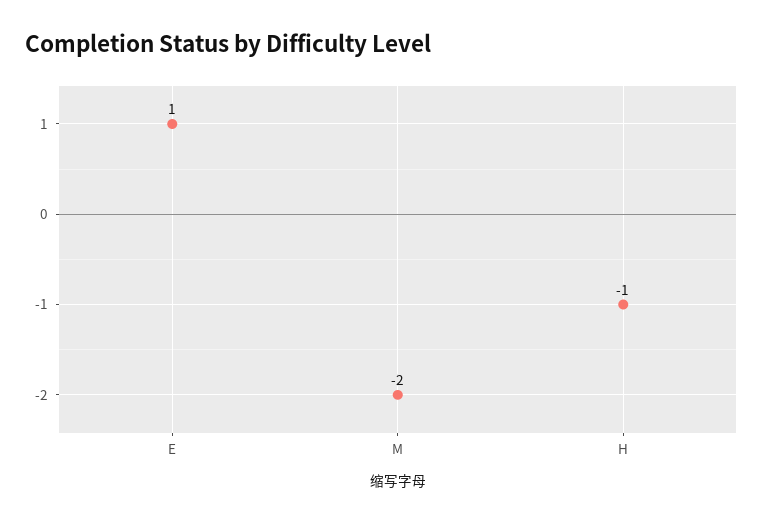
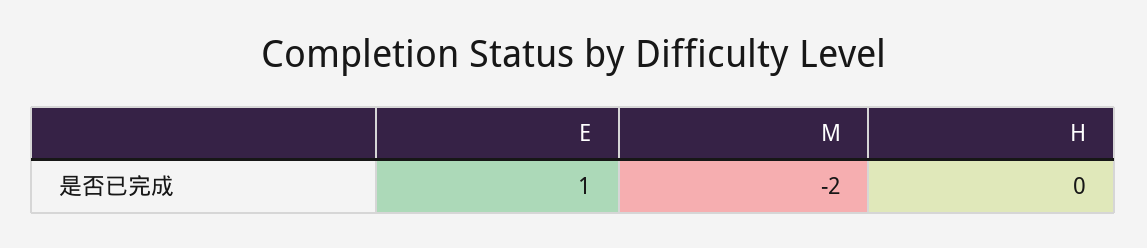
H: -1 -> 0

